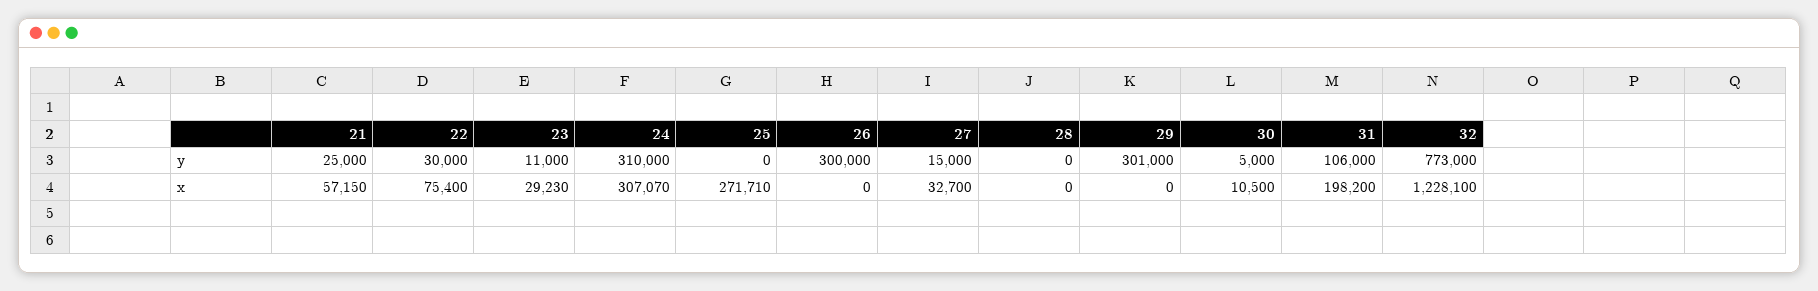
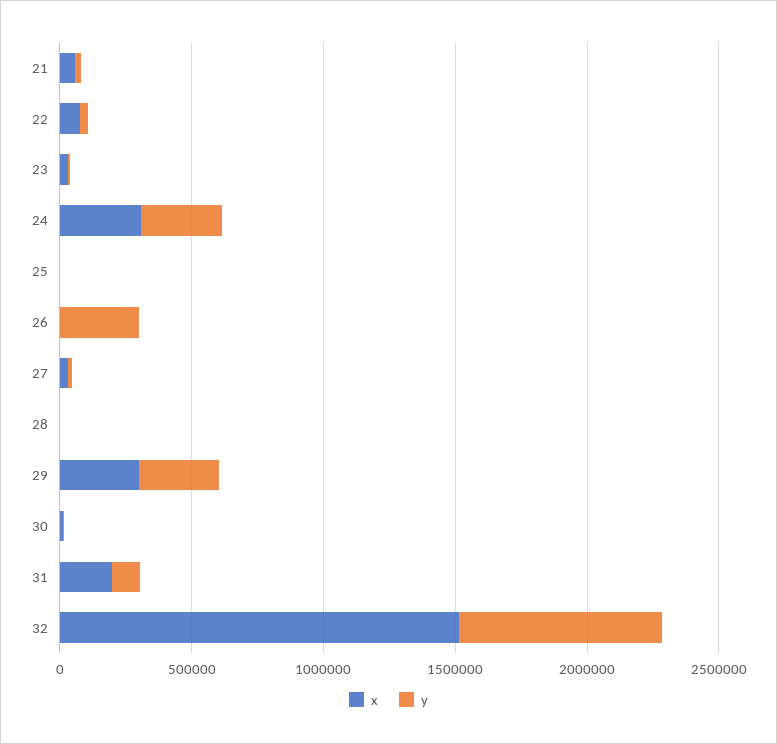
x, 25: 271710 -> 0
x, 29: 0 -> 300000
x, 32: 1228100 -> 1500000

